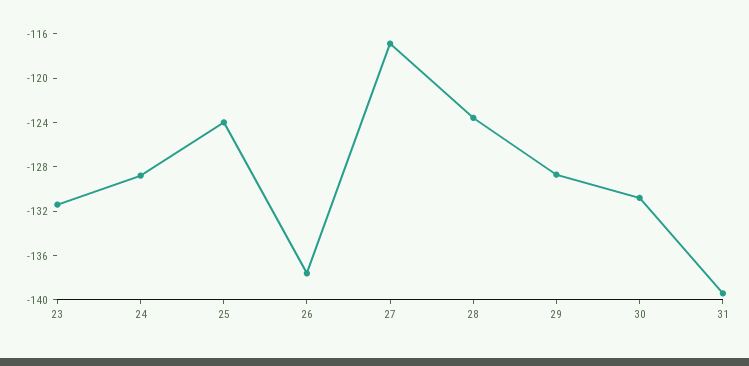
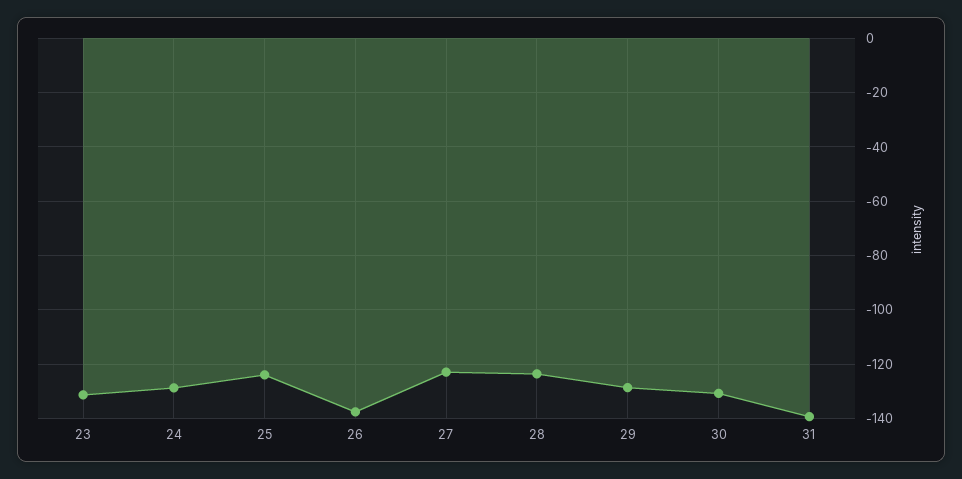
27: -117 -> -122.5

